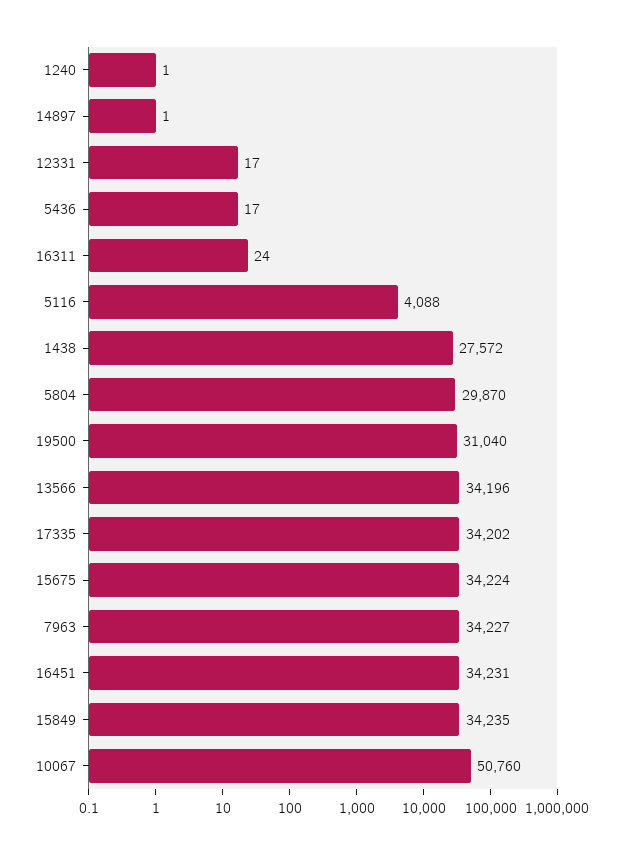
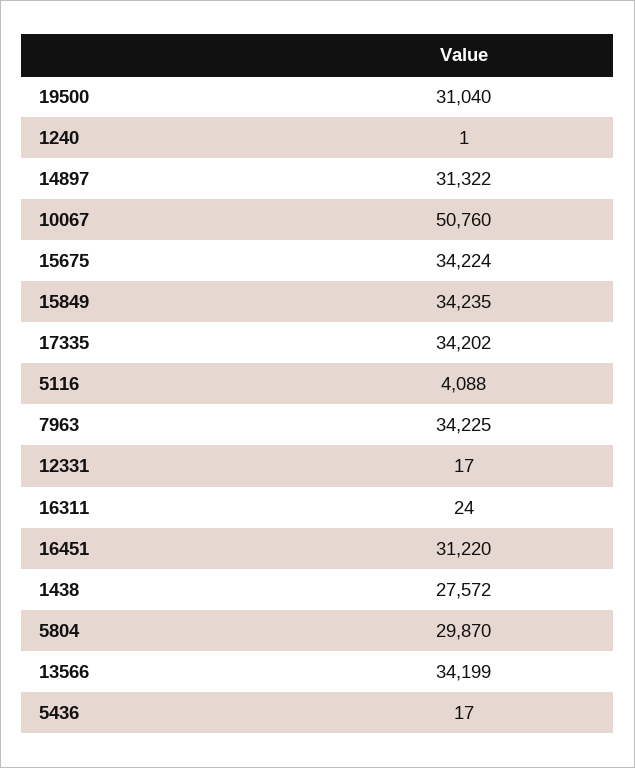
14897: 1 -> 31322
13566: 34196 -> 34199
7963: 34227 -> 34225
16451: 34231 -> 31220

